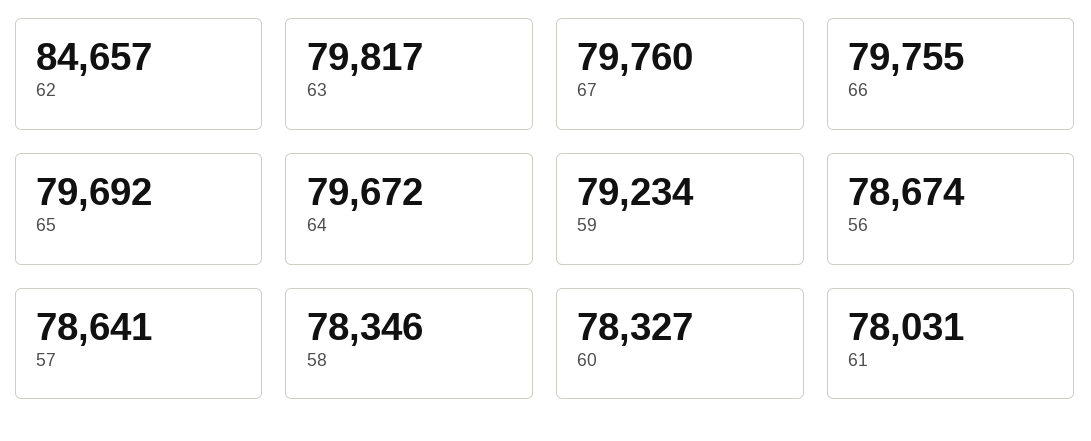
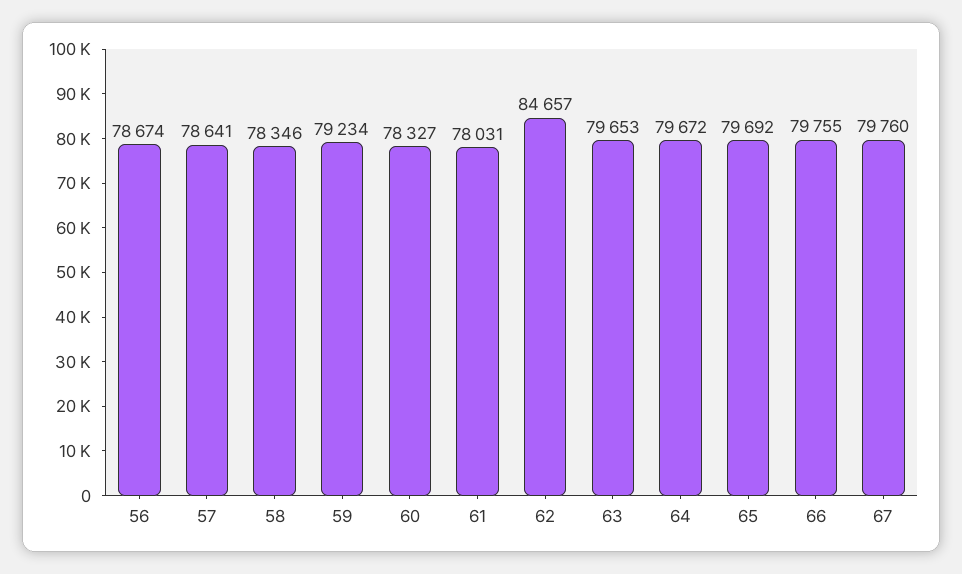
63: 79817 -> 79653

